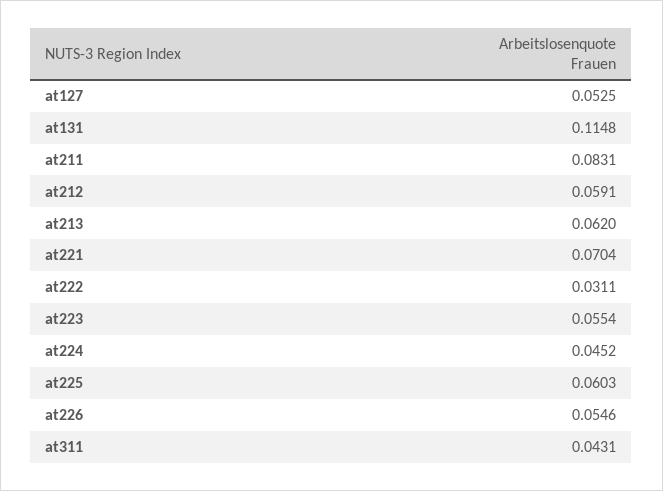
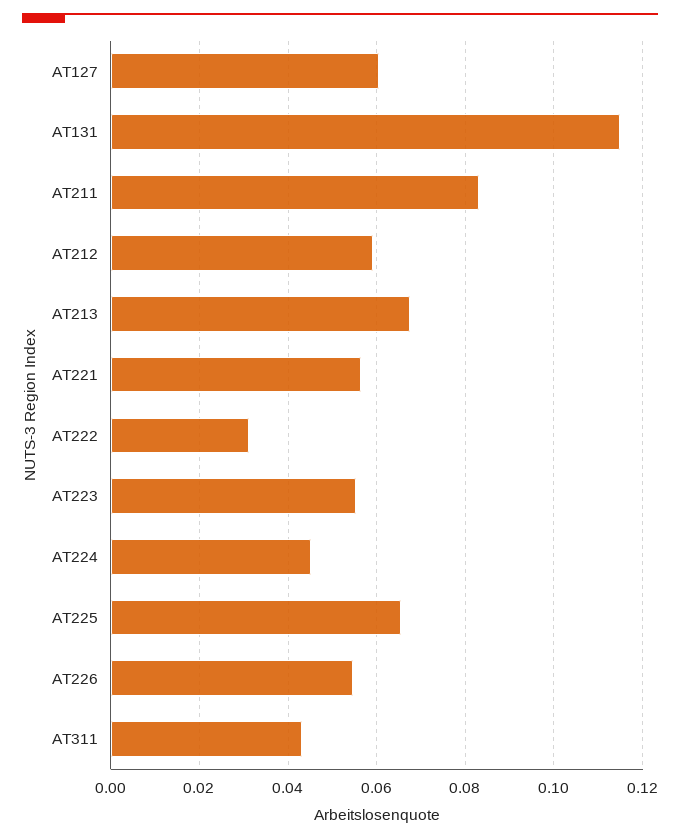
at127: 0.0525 -> 0.06
at213: 0.062 -> 0.068
at221: 0.0704 -> 0.056
at225: 0.0603 -> 0.066

